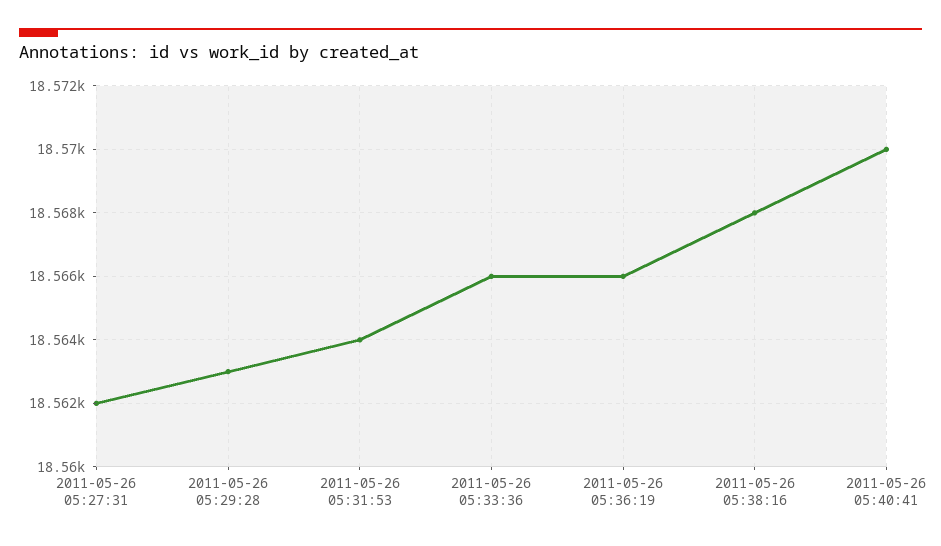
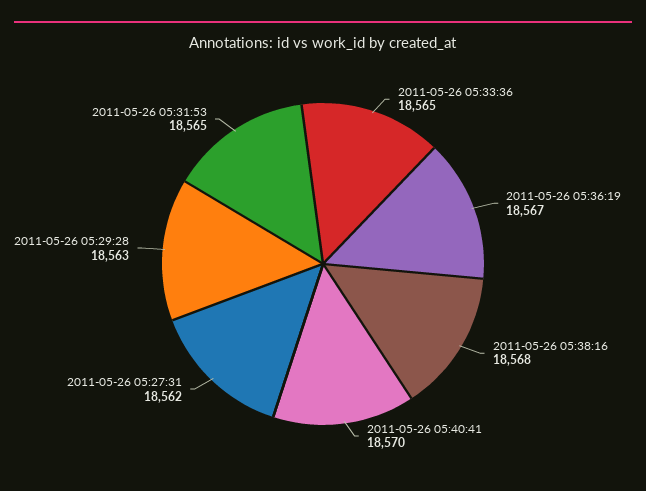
2011-05-26 05:31:53: 18564 -> 18565
2011-05-26 05:33:36: 18566 -> 18565
2011-05-26 05:36:19: 18566 -> 18567

